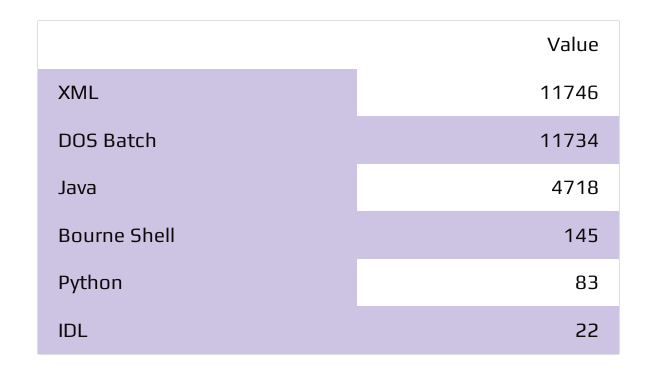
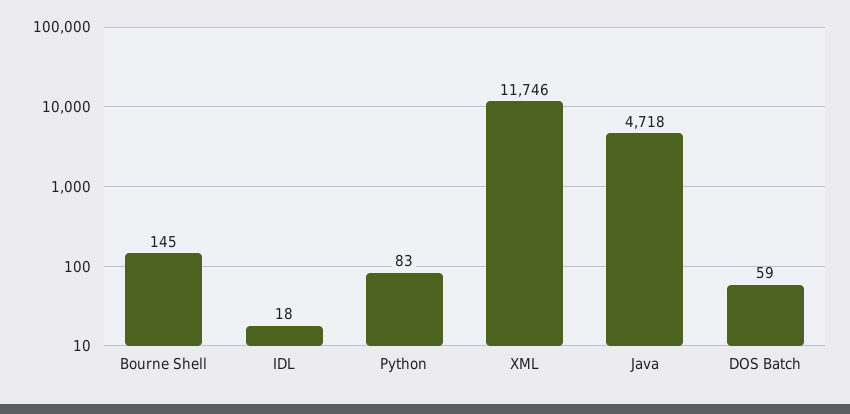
DOS Batch: 11734 -> 59
IDL: 22 -> 18

